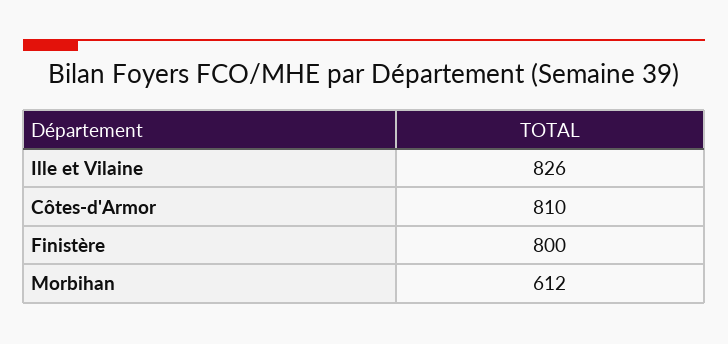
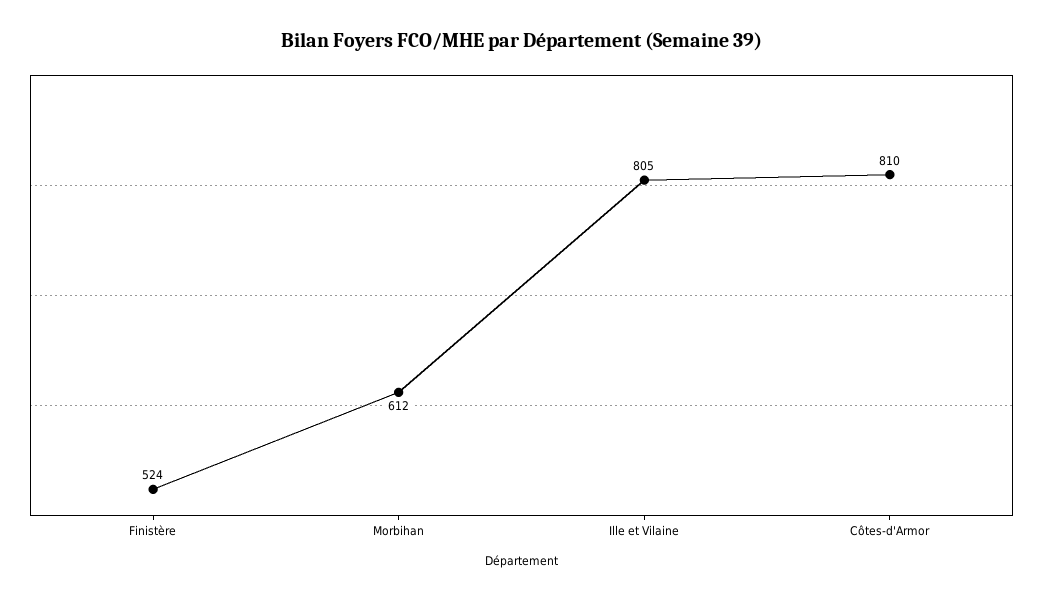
Ille et Vilaine: 826 -> 805
Finistère: 800 -> 524

